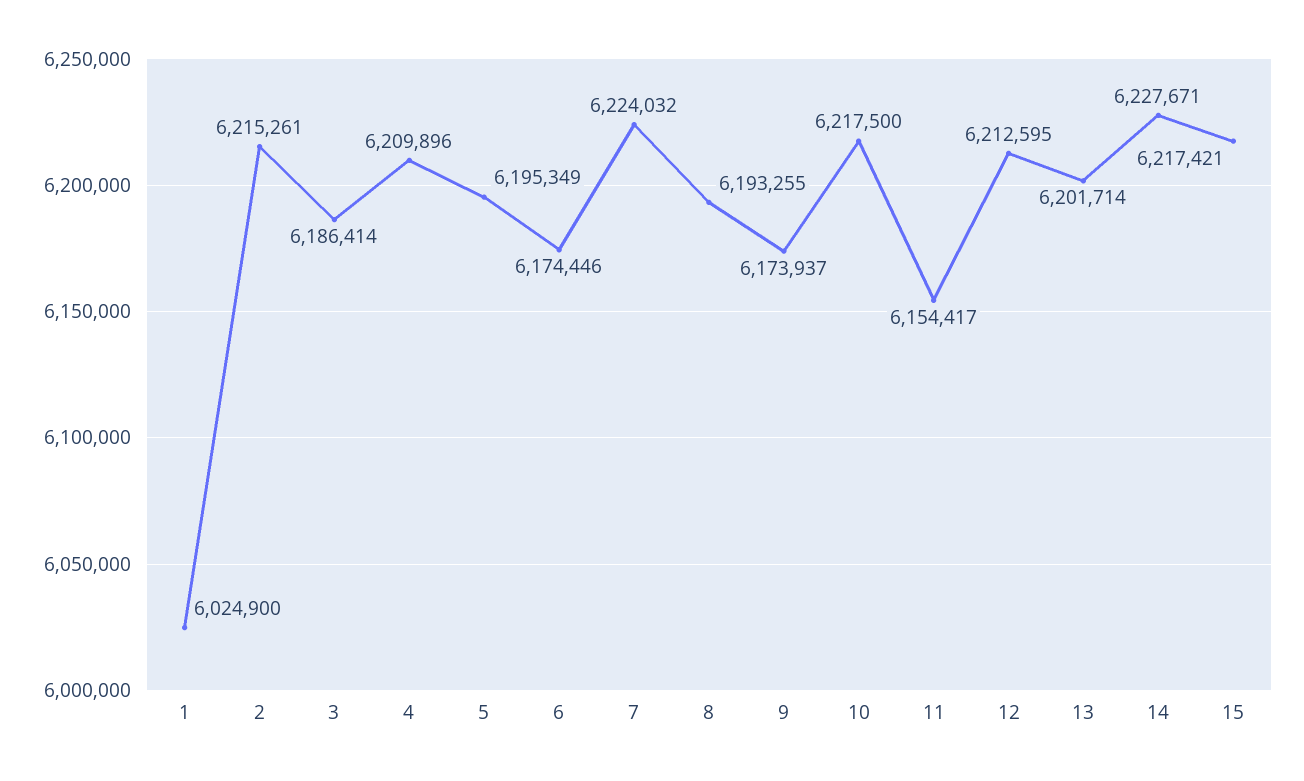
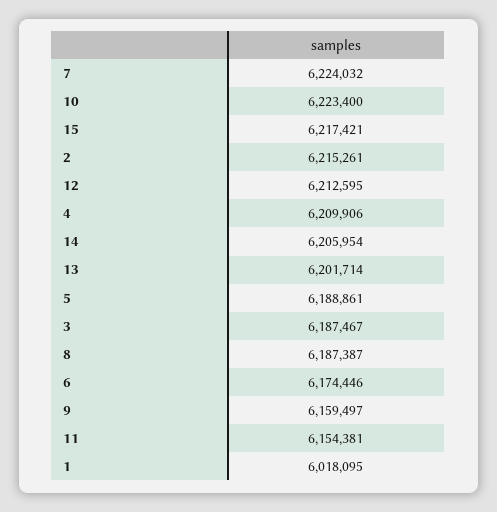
1: 6024900 -> 6018095
3: 6186414 -> 6187467
4: 6209896 -> 6209906
5: 6195349 -> 6188861
8: 6193255 -> 6187387
9: 6173937 -> 6159497
10: 6217500 -> 6223400
11: 6154417 -> 6154381
14: 6227671 -> 6205954

